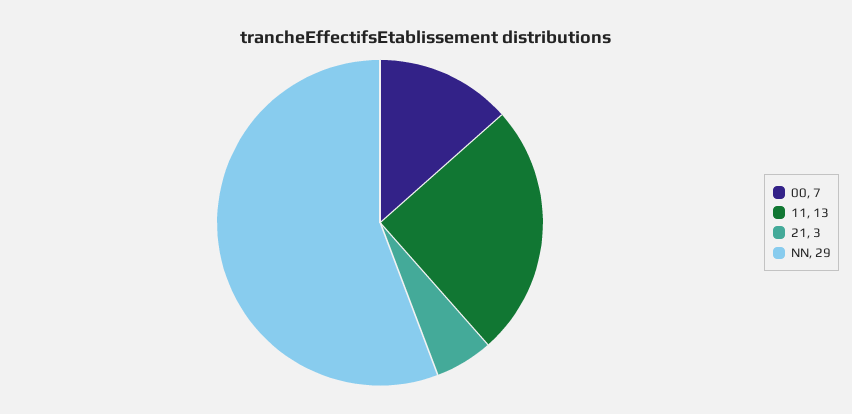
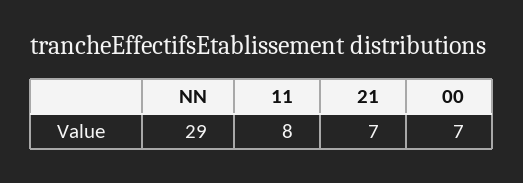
11: 13 -> 8
21: 3 -> 7

